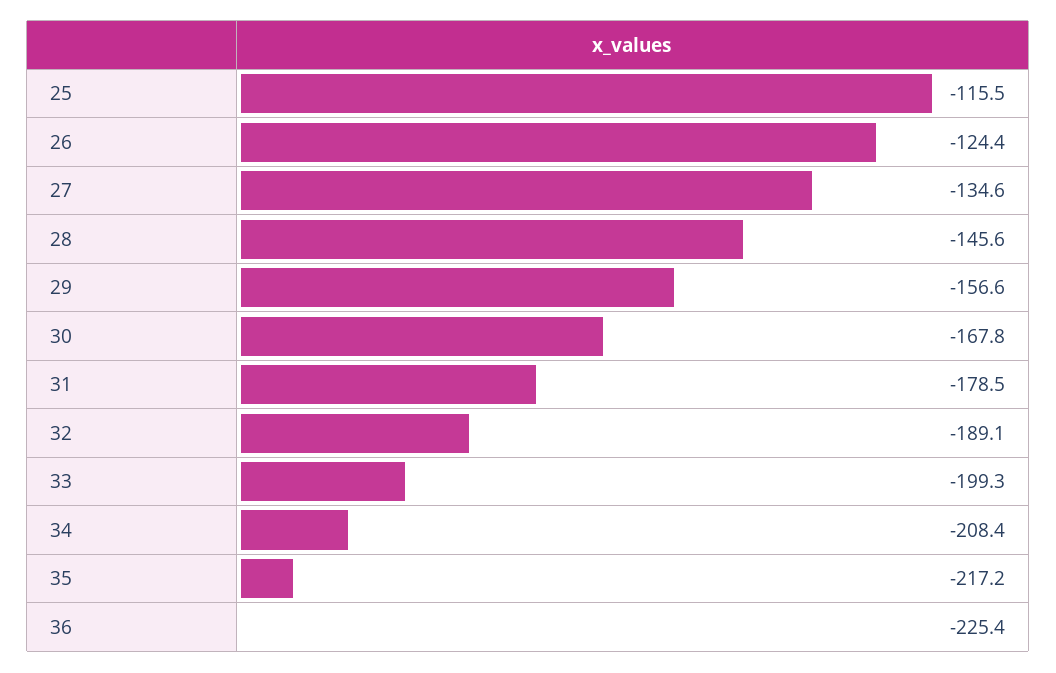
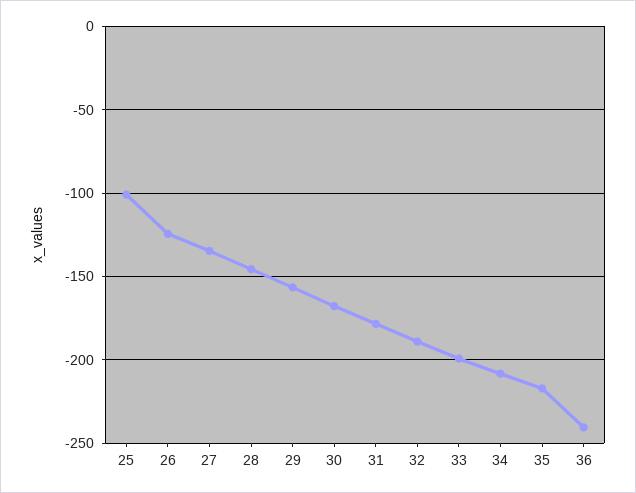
25: -115.5 -> -100
36: -225.4 -> -240

